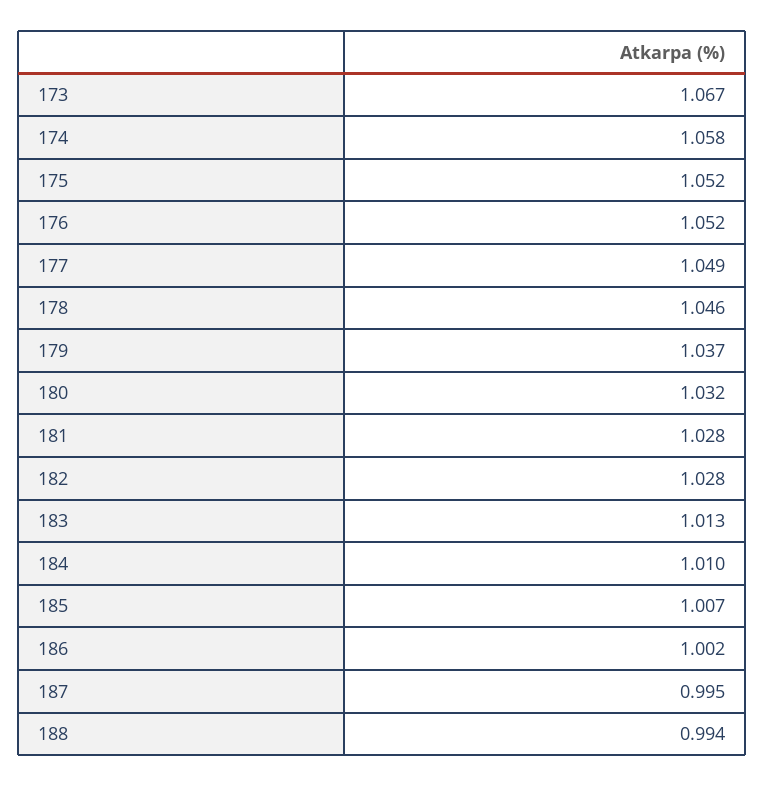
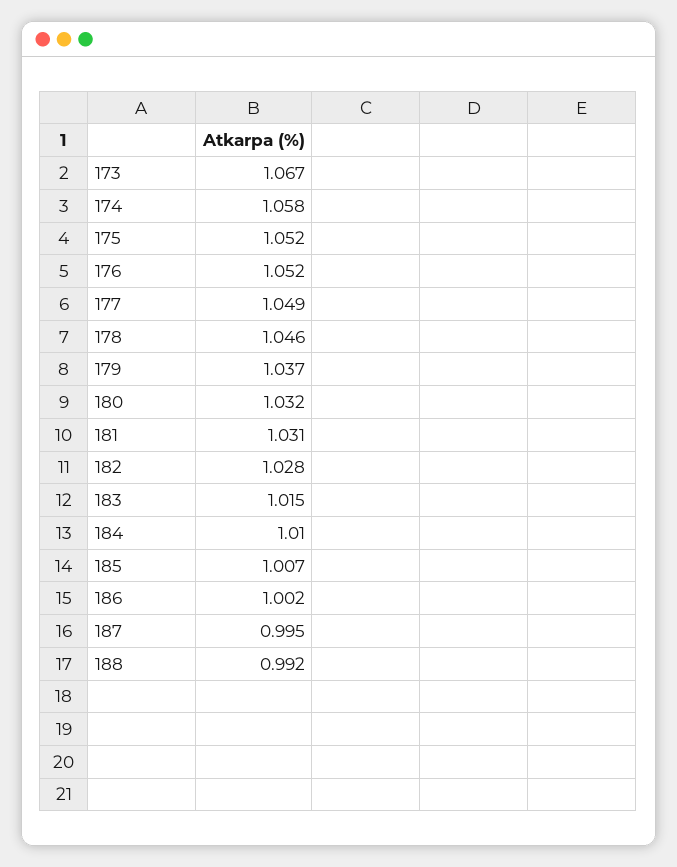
181: 1.028 -> 1.031
183: 1.013 -> 1.015
188: 0.994 -> 0.992

